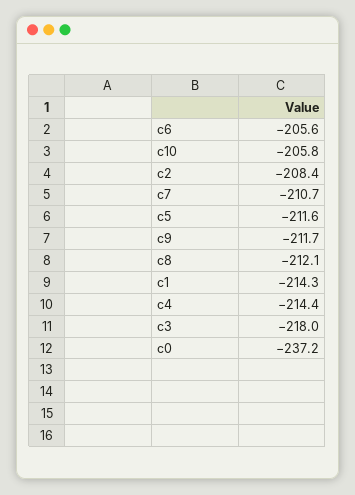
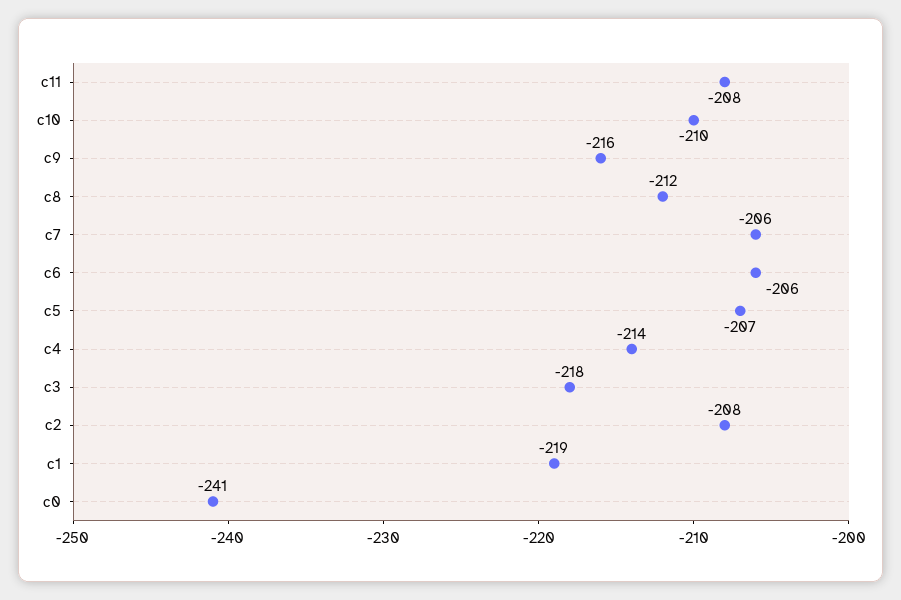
c10: -205.8 -> -210
c7: -210.7 -> -206
c5: -211.6 -> -207
c9: -211.7 -> -216
c1: -214.3 -> -219
c0: -237.2 -> -241
c11: none -> -208

